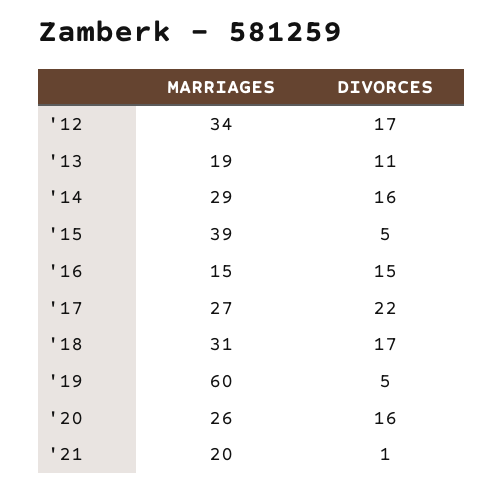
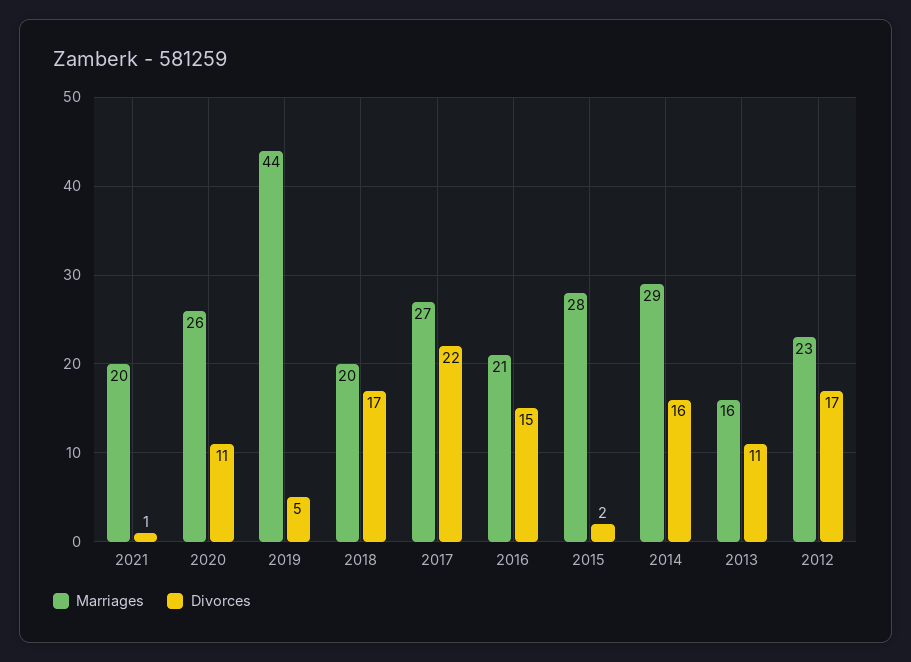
MARRIAGES, '12: 34 -> 23
MARRIAGES, '13: 19 -> 16
MARRIAGES, '15: 39 -> 28
DIVORCES, '15: 5 -> 2
MARRIAGES, '16: 15 -> 21
MARRIAGES, '18: 31 -> 20
MARRIAGES, '19: 60 -> 44
DIVORCES, '20: 16 -> 11

